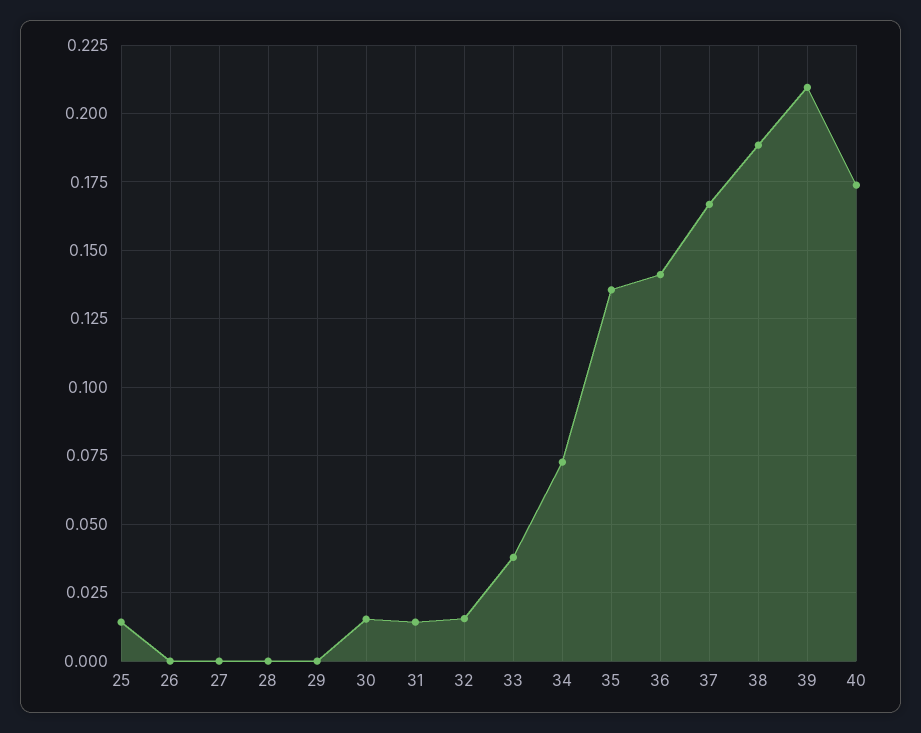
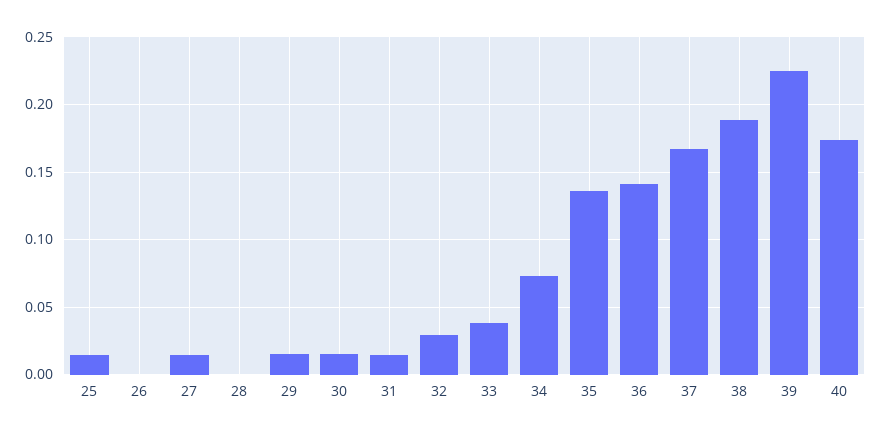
27: 0 -> 0.015
29: 0 -> 0.015
32: 0.015 -> 0.03
39: 0.21 -> 0.225

